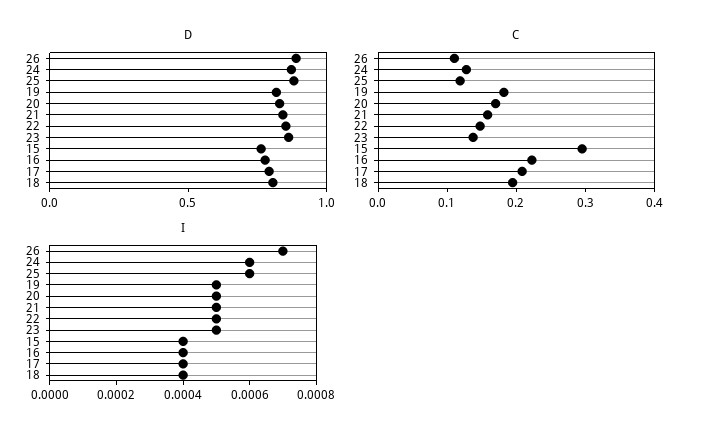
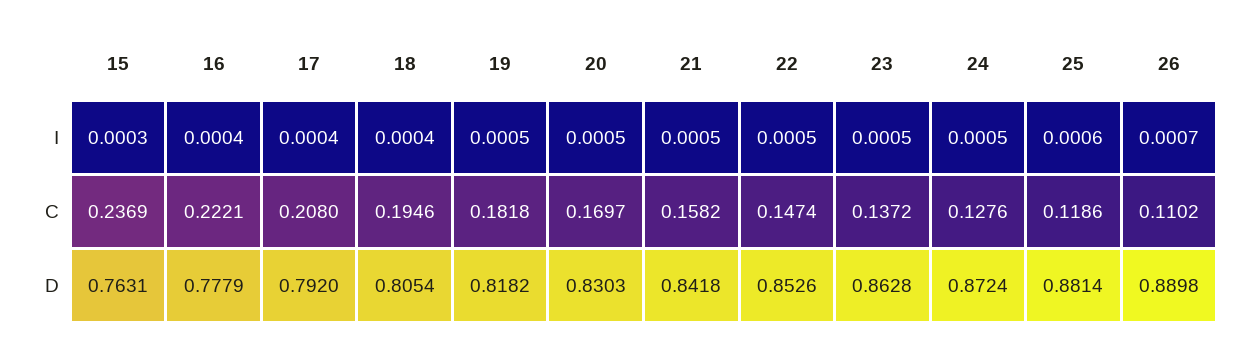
C, 15: 0.3 -> 0.2369
I, 24: 0.0006 -> 0.0005
I, 15: 0.0004 -> 0.0003

